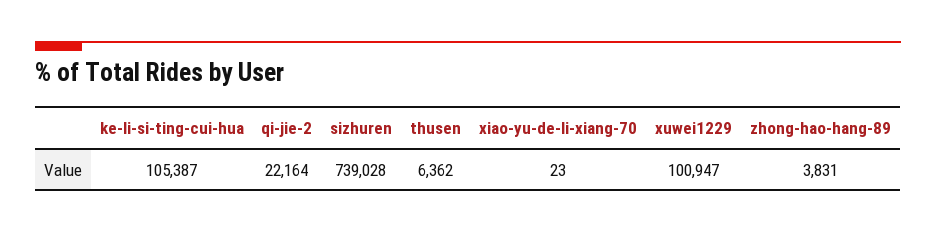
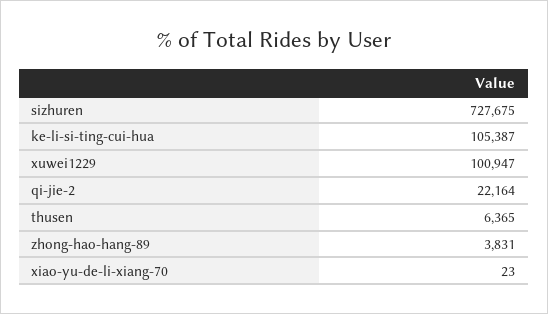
sizhuren: 739028 -> 727675
thusen: 6362 -> 6365

